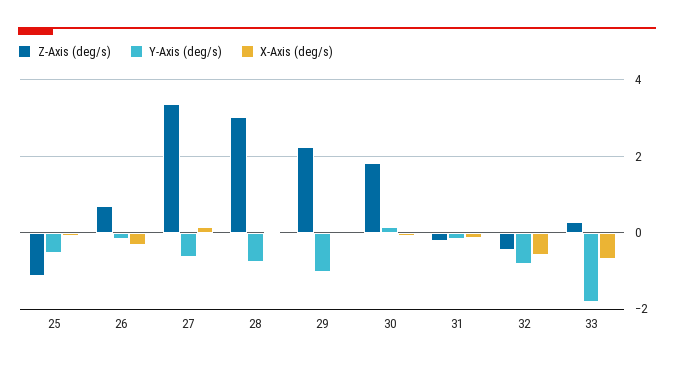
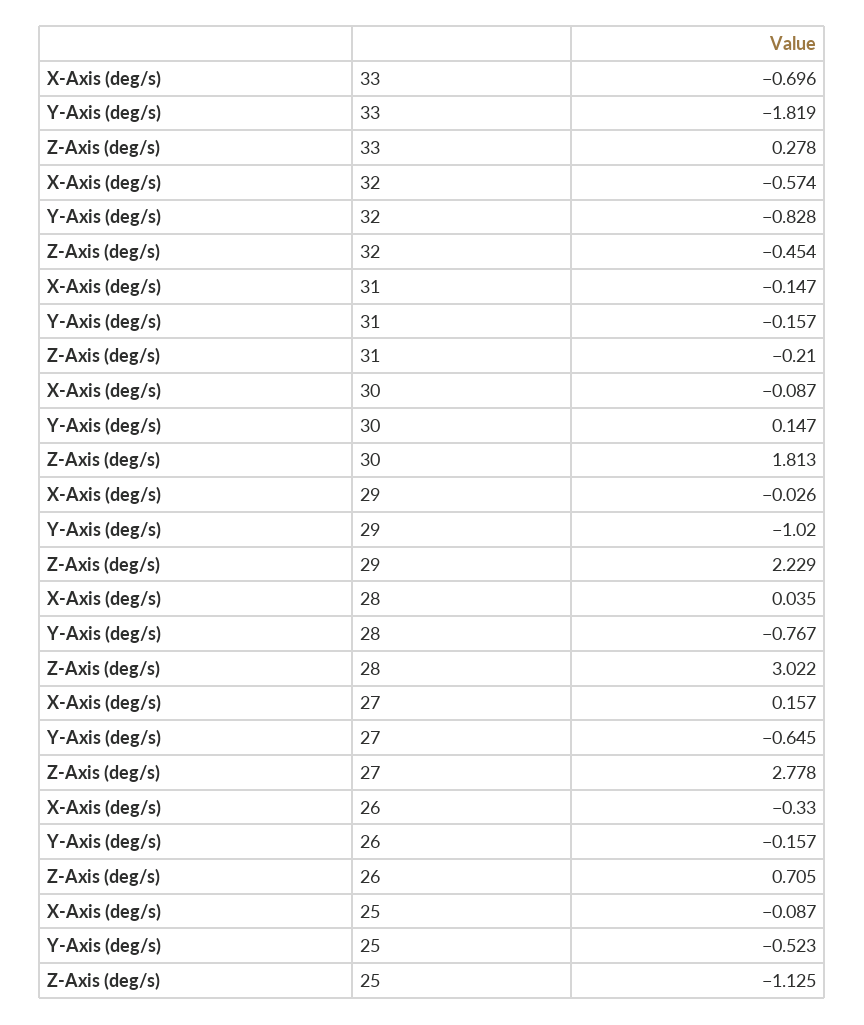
Z-Axis (deg/s), 27: 3.4 -> 2.778

